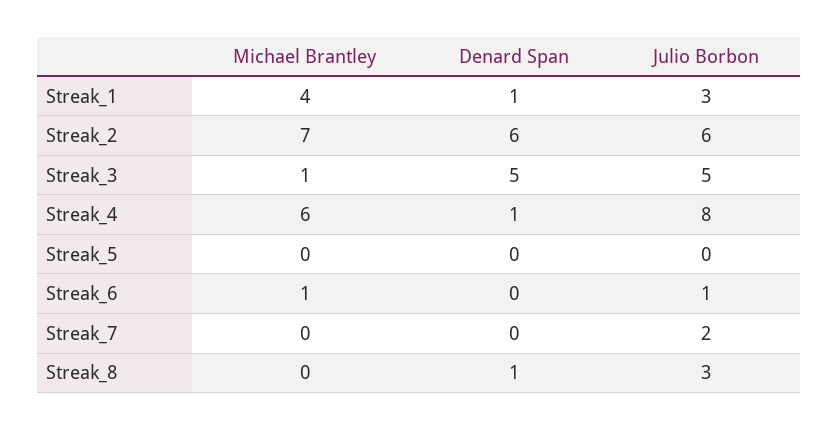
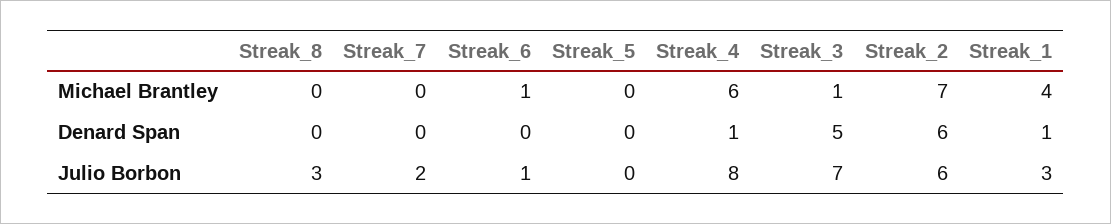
Julio Borbon, Streak_3: 5 -> 7
Denard Span, Streak_8: 1 -> 0

